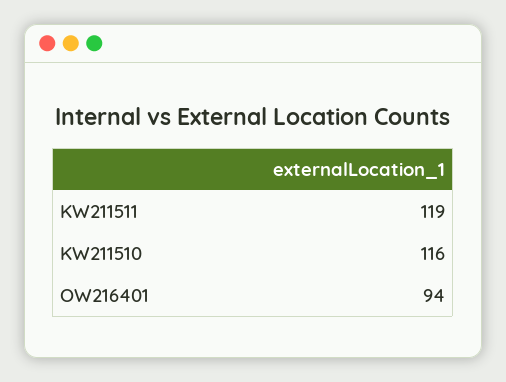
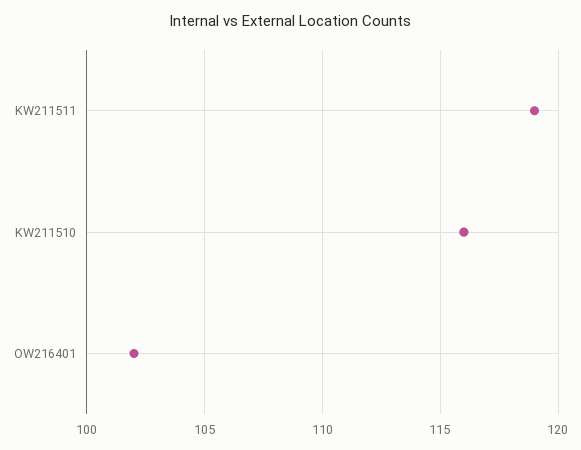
OW216401: 94 -> 102

